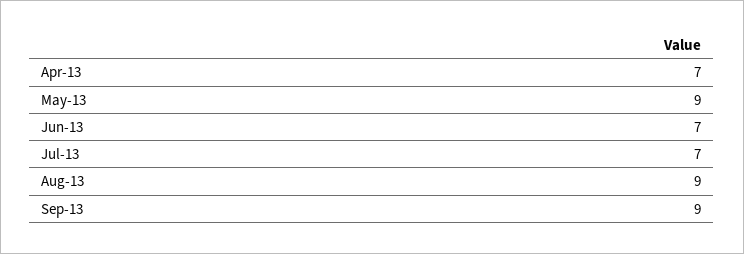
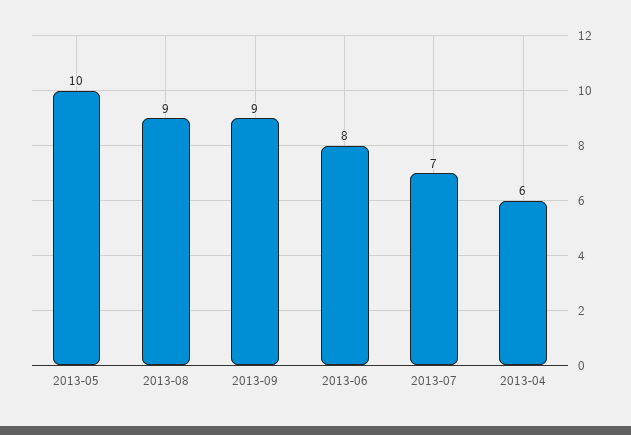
Apr-13: 7 -> 6
May-13: 9 -> 10
Jun-13: 7 -> 8

